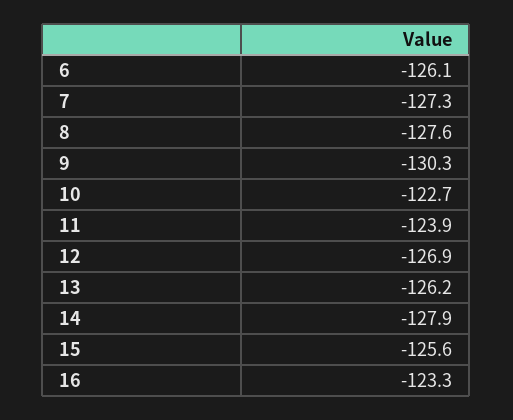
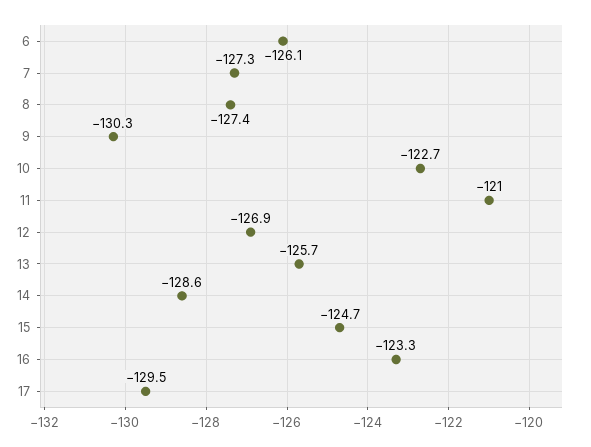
8: -127.6 -> -127.4
11: -123.9 -> -121
13: -126.2 -> -125.7
14: -127.9 -> -128.6
15: -125.6 -> -124.7
17: none -> -129.5

